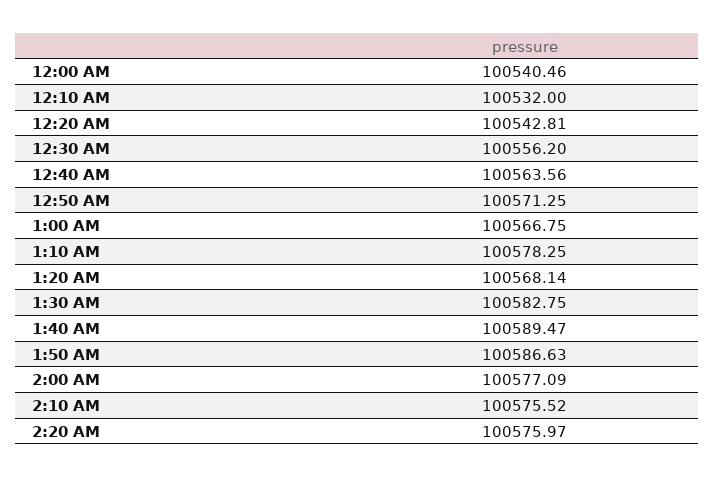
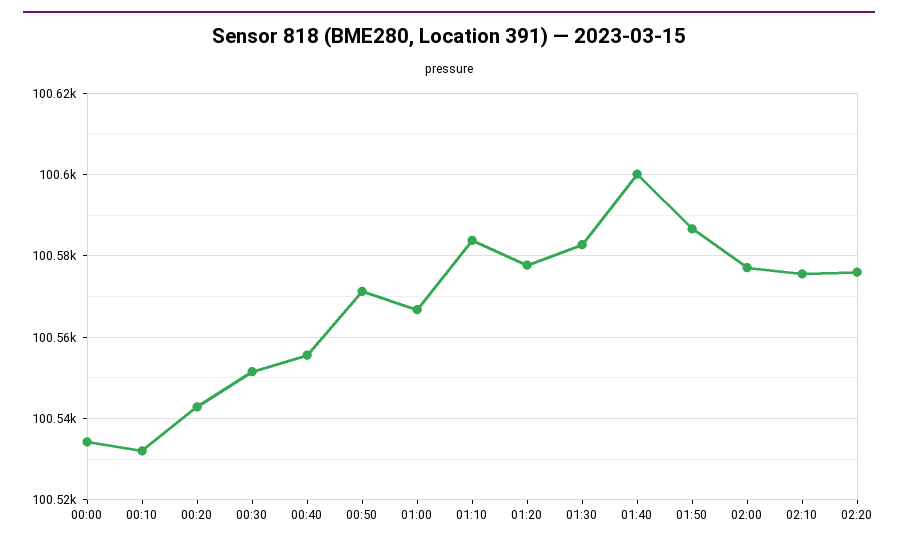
12:00 AM: 100540.46 -> 100534
12:30 AM: 100556.2 -> 100552
12:40 AM: 100563.56 -> 100556
1:10 AM: 100578.25 -> 100584
1:20 AM: 100568.14 -> 100578
1:40 AM: 100589.47 -> 100600

